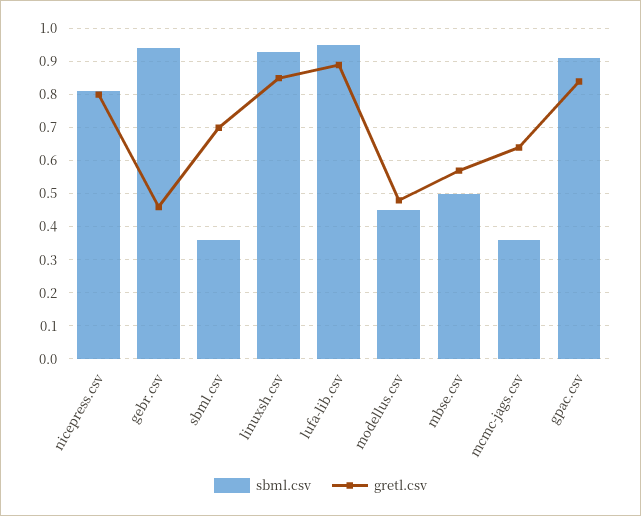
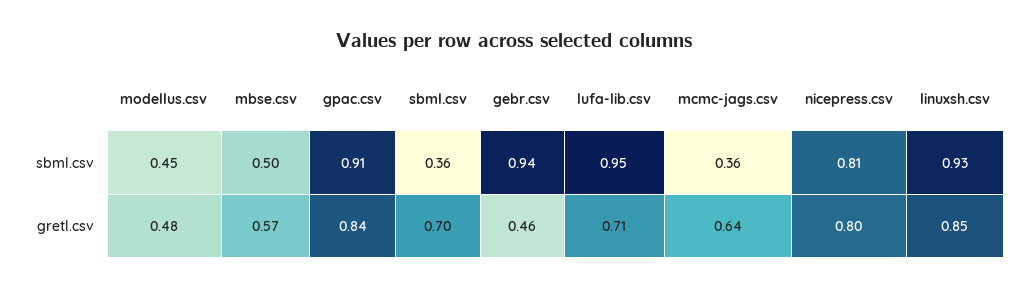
gretl.csv, lufa-lib.csv: 0.9 -> 0.71

